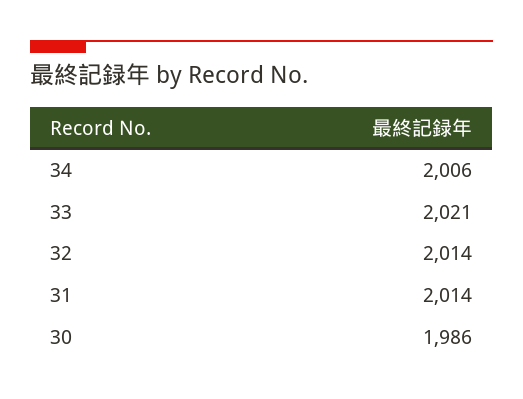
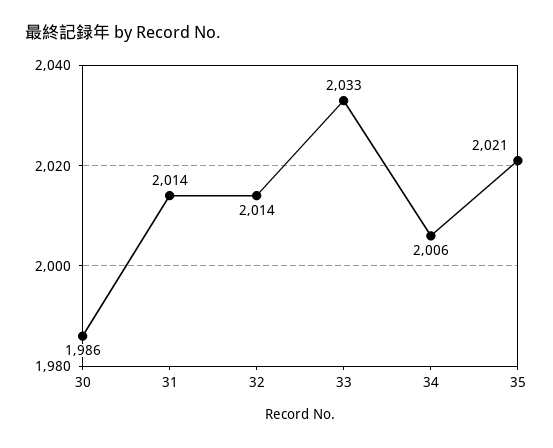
33: 2021 -> 2033
35: none -> 2021

